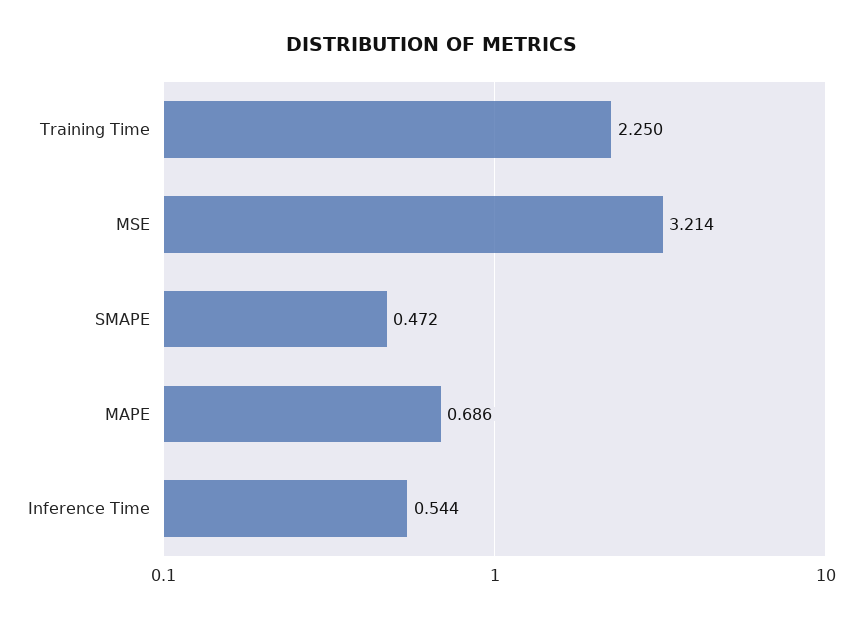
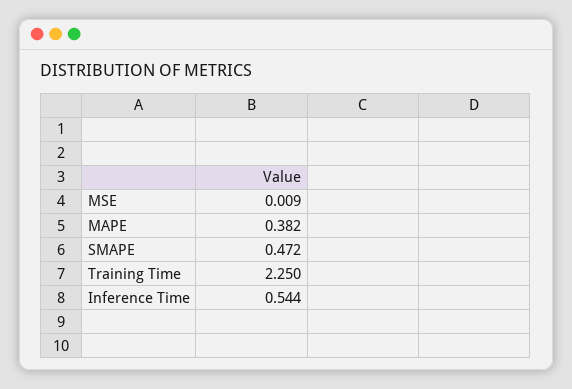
MSE: 3.214 -> 0.009
MAPE: 0.686 -> 0.382

